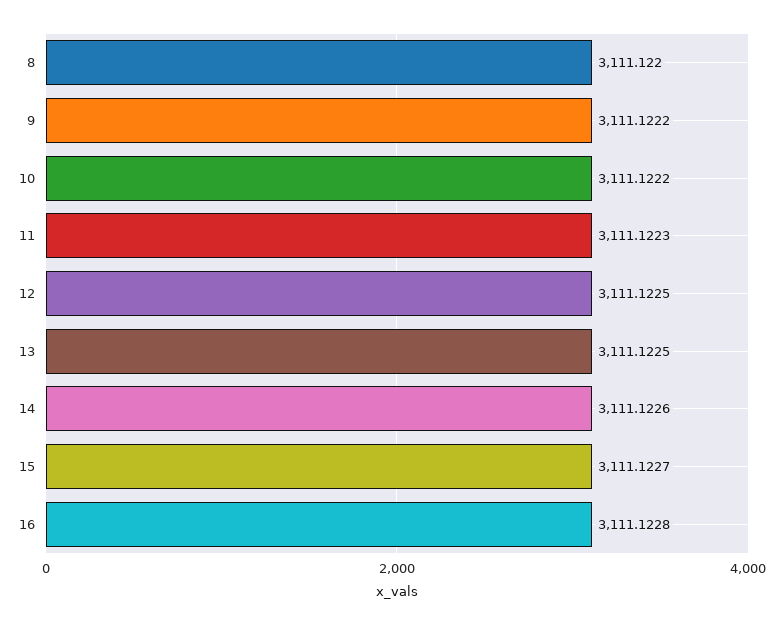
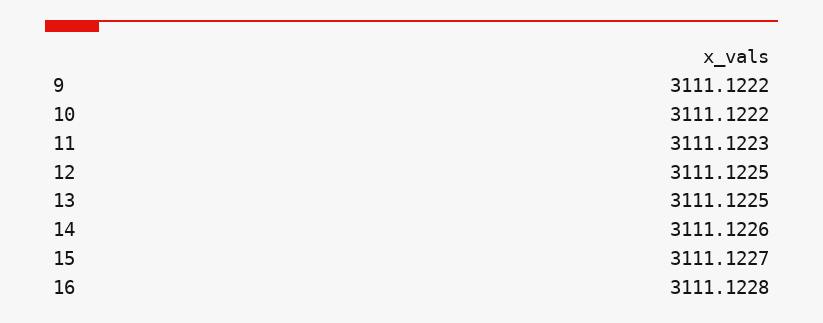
8: 3111.122 -> none

